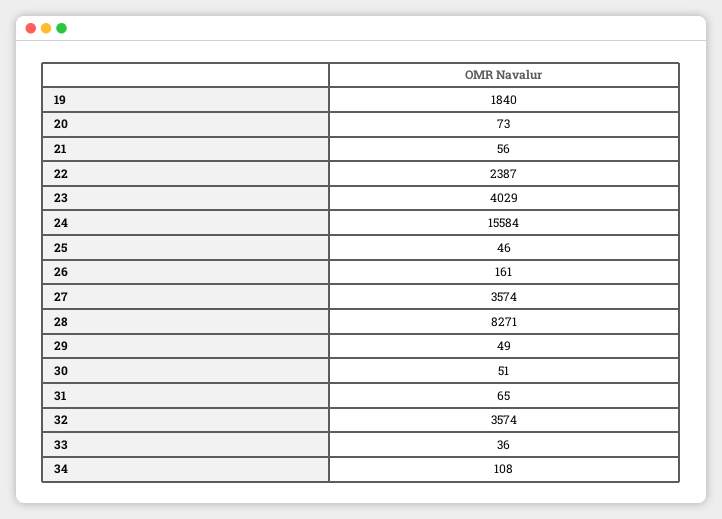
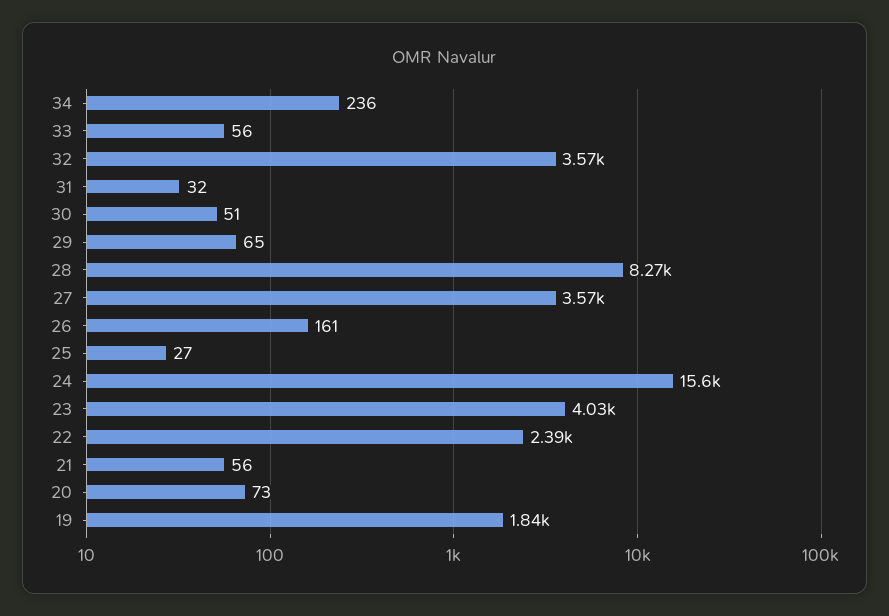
25: 46 -> 27
29: 49 -> 65
31: 65 -> 32
33: 36 -> 56
34: 108 -> 236

